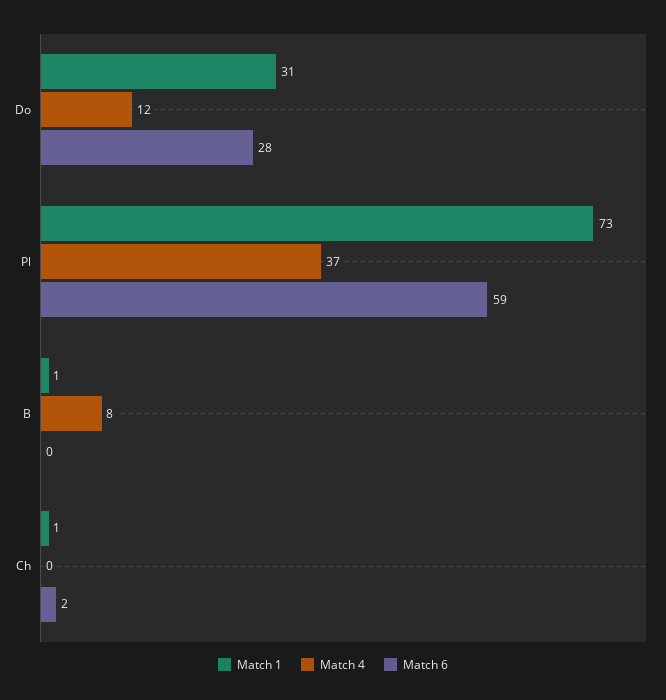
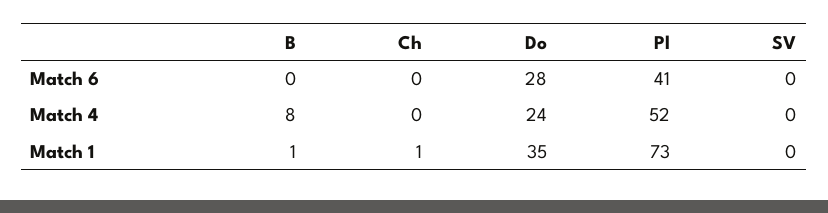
Match 1, Do: 31 -> 35
Match 4, Do: 12 -> 24
Match 4, Pl: 37 -> 52
Match 6, Pl: 59 -> 41
Match 6, Ch: 2 -> 0
Match 6, SV: none -> 0
Match 4, SV: none -> 0
Match 1, SV: none -> 0

